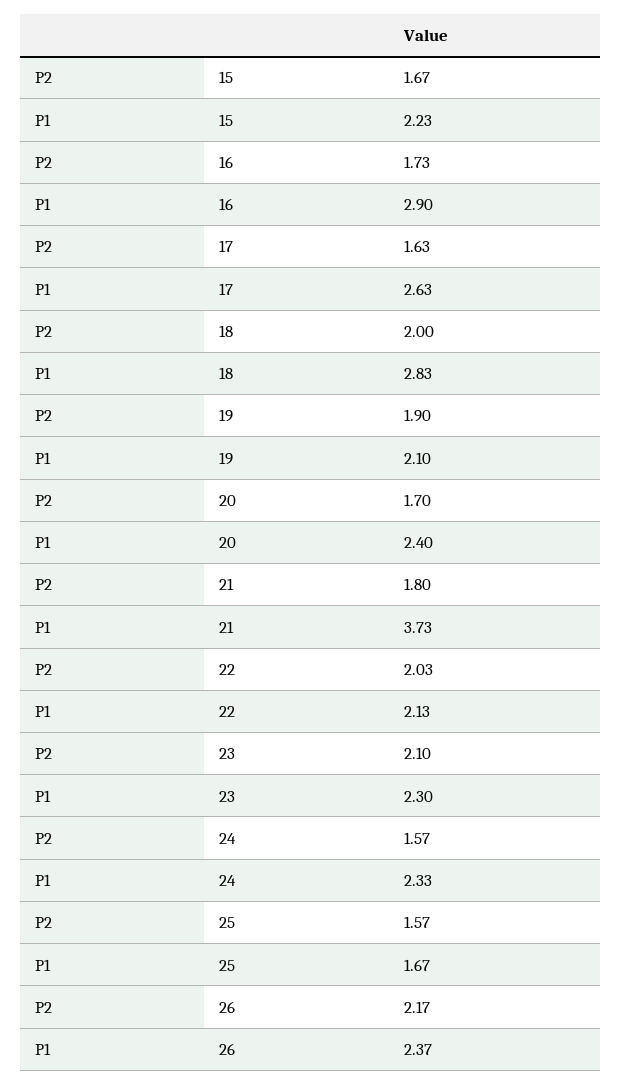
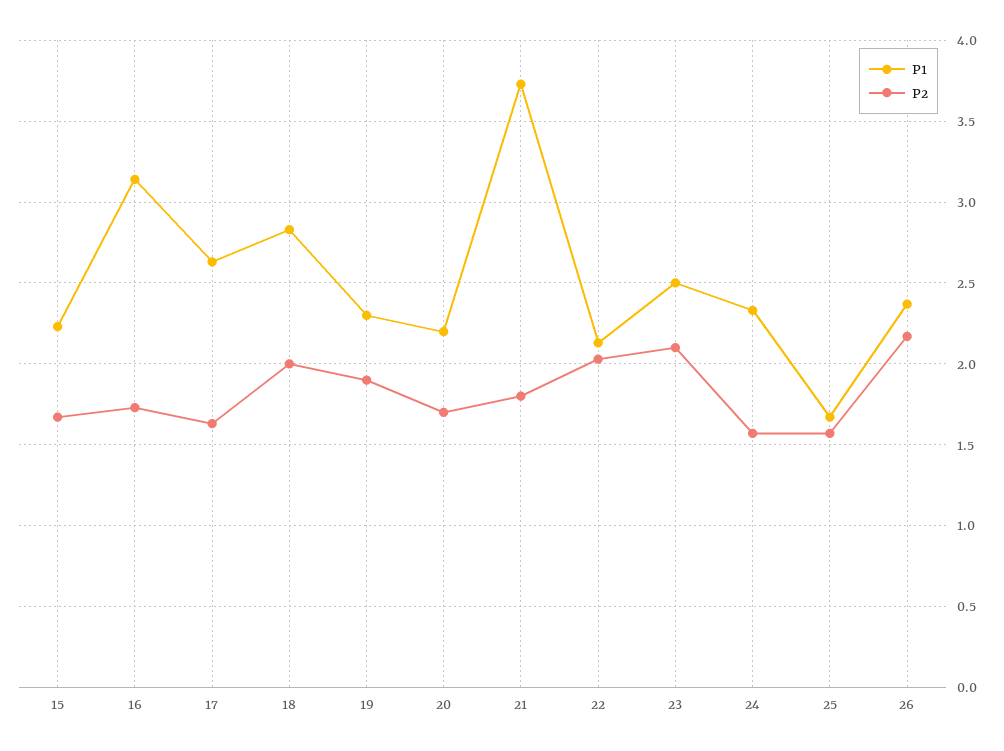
P1, 16: 2.9 -> 3.15
P1, 19: 2.1 -> 2.3
P1, 20: 2.4 -> 2.2
P1, 23: 2.3 -> 2.5

